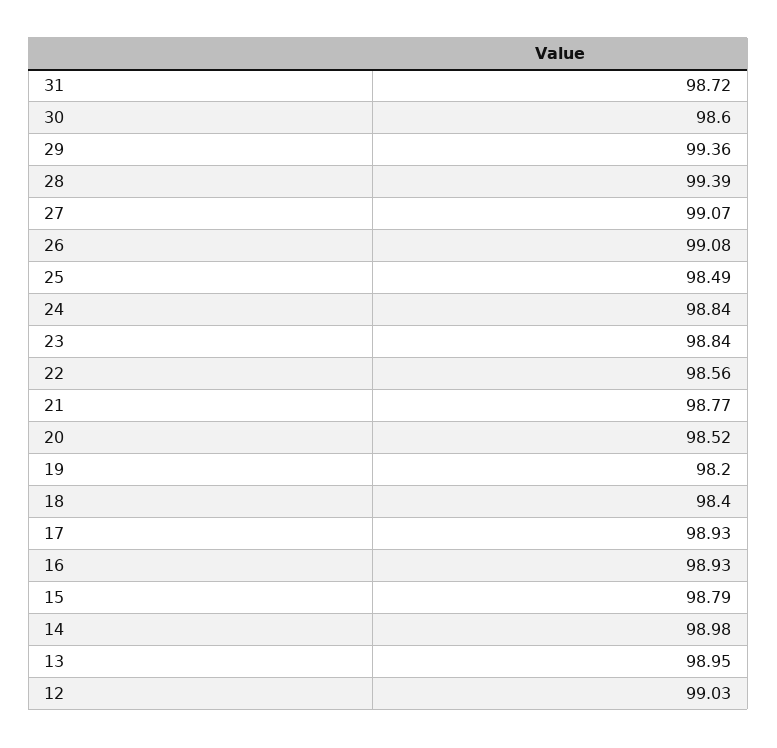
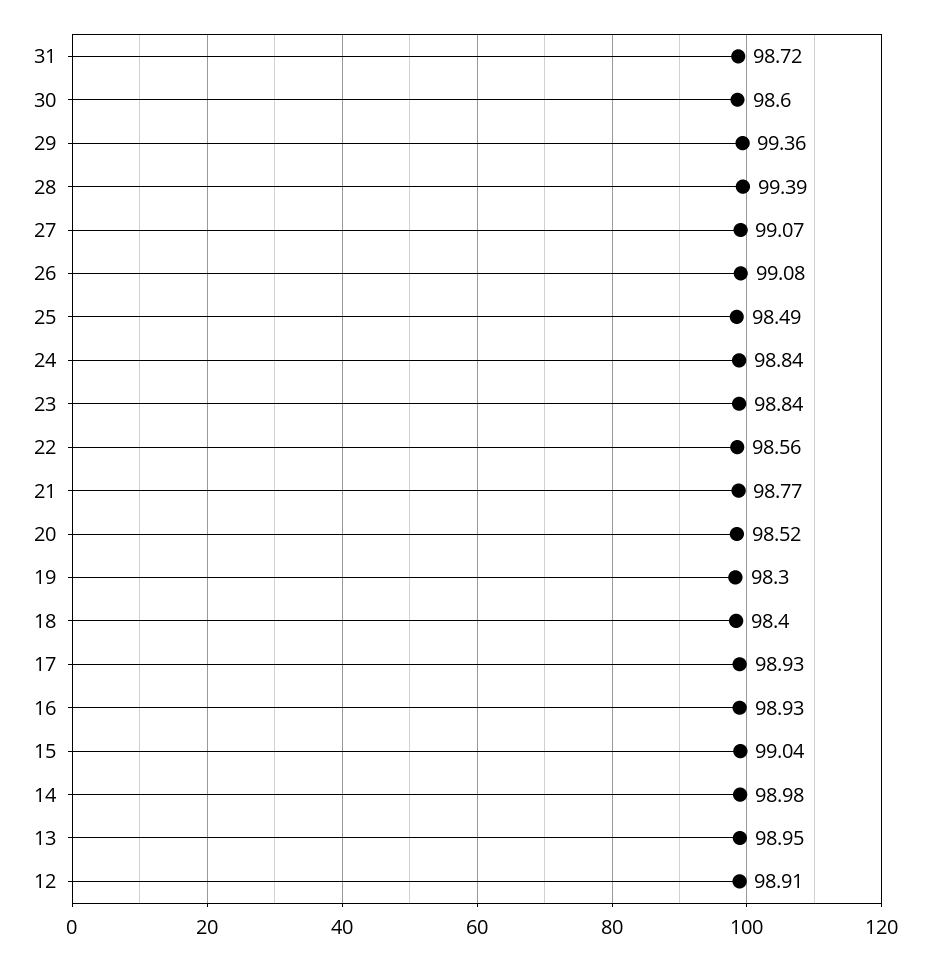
19: 98.2 -> 98.3
15: 98.79 -> 99.04
12: 99.03 -> 98.91

